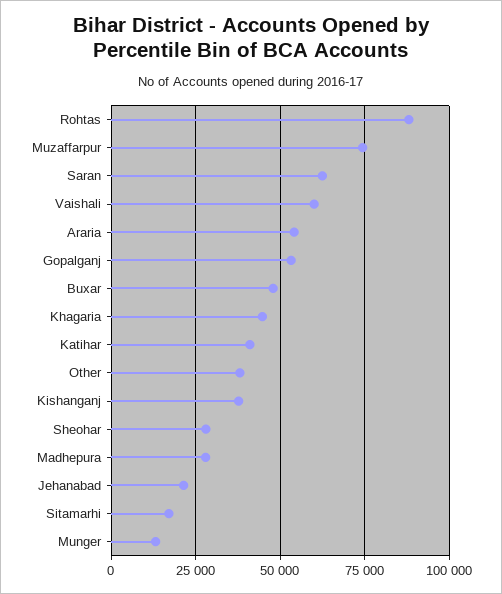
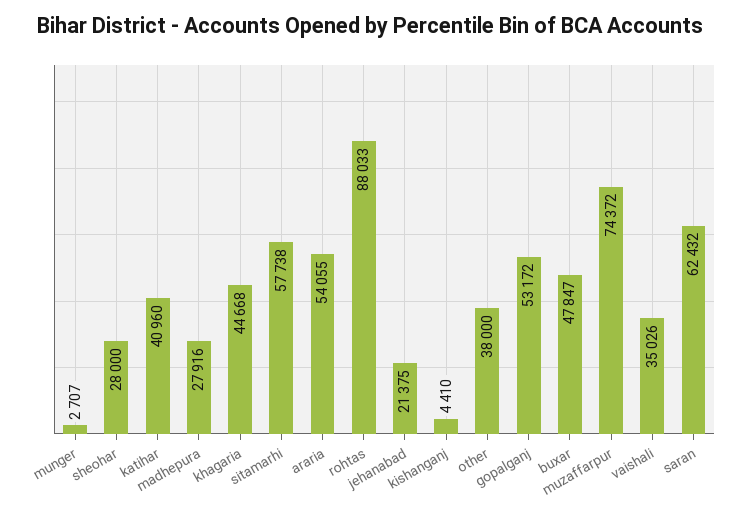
Vaishali: 60000 -> 35026
Kishanganj: 37500 -> 4410
Sitamarhi: 17500 -> 57738
Munger: 12500 -> 2707

